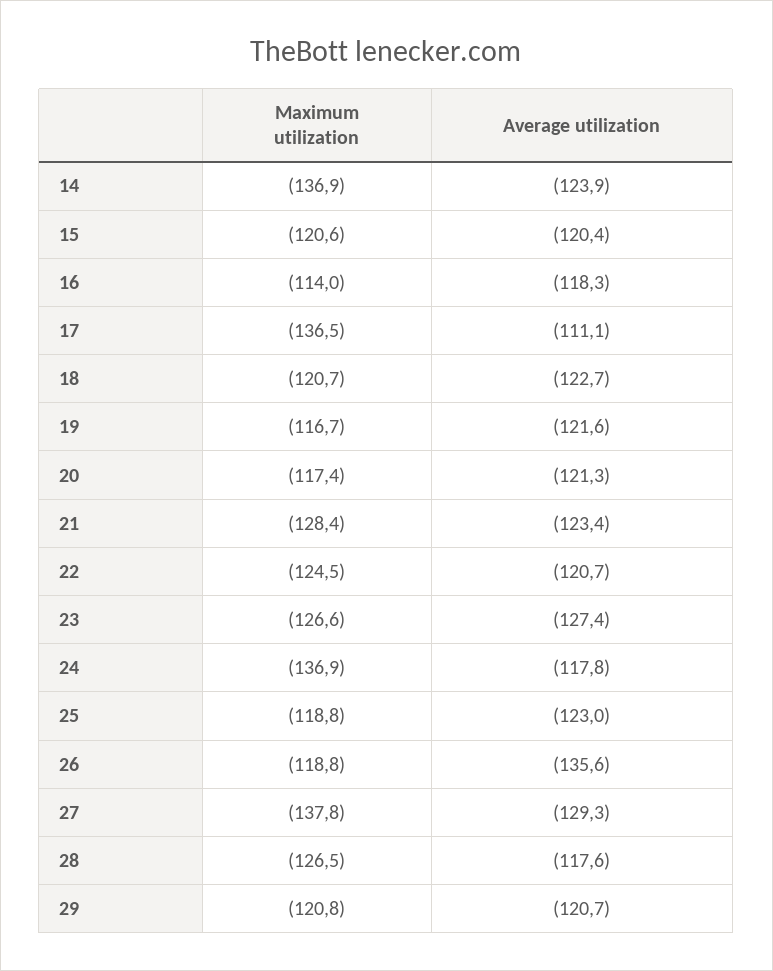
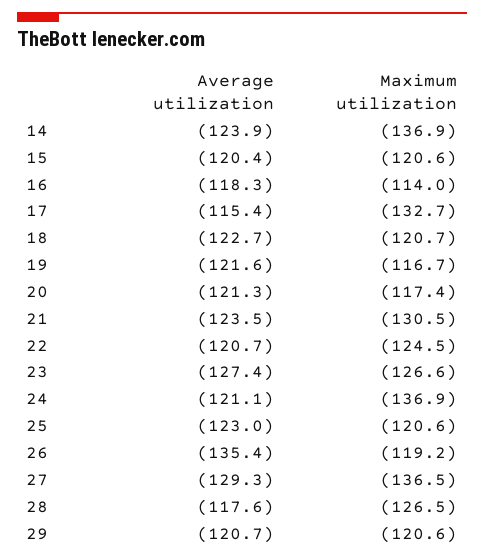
Maximum utilization, 17: -136.5 -> -132.7
Average utilization, 17: -111.1 -> -115.4
Maximum utilization, 21: -128.4 -> -130.5
Average utilization, 21: -123.4 -> -123.5
Average utilization, 24: -117.8 -> -121.1
Maximum utilization, 25: -118.8 -> -120.6
Maximum utilization, 26: -118.8 -> -119.2
Average utilization, 26: -135.6 -> -135.4
Maximum utilization, 27: -137.8 -> -136.5
Maximum utilization, 29: -120.8 -> -120.6

